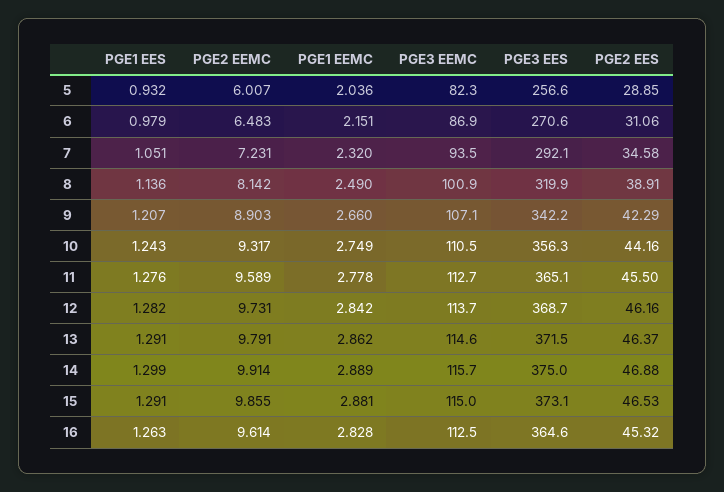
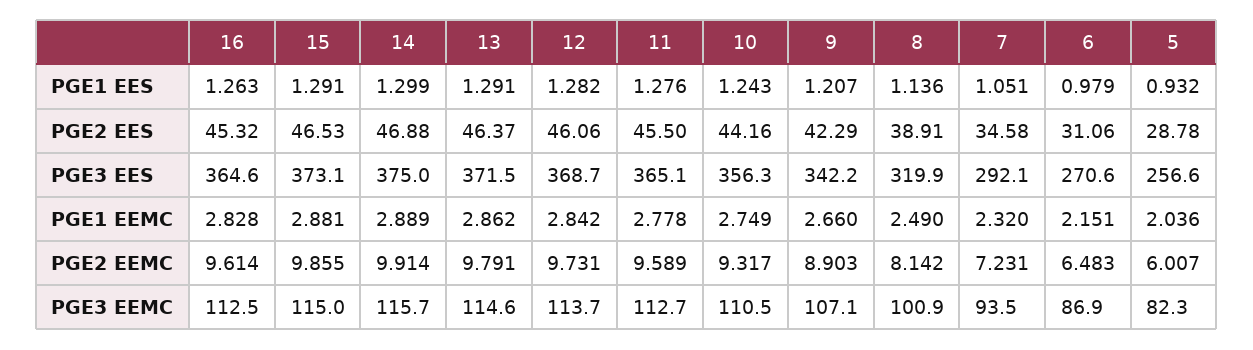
PGE2 EES, 5: 28.85 -> 28.78
PGE2 EES, 12: 46.16 -> 46.06

